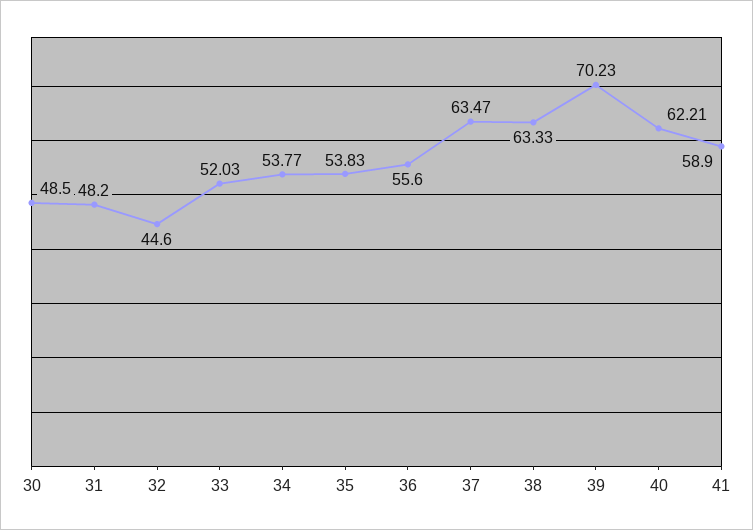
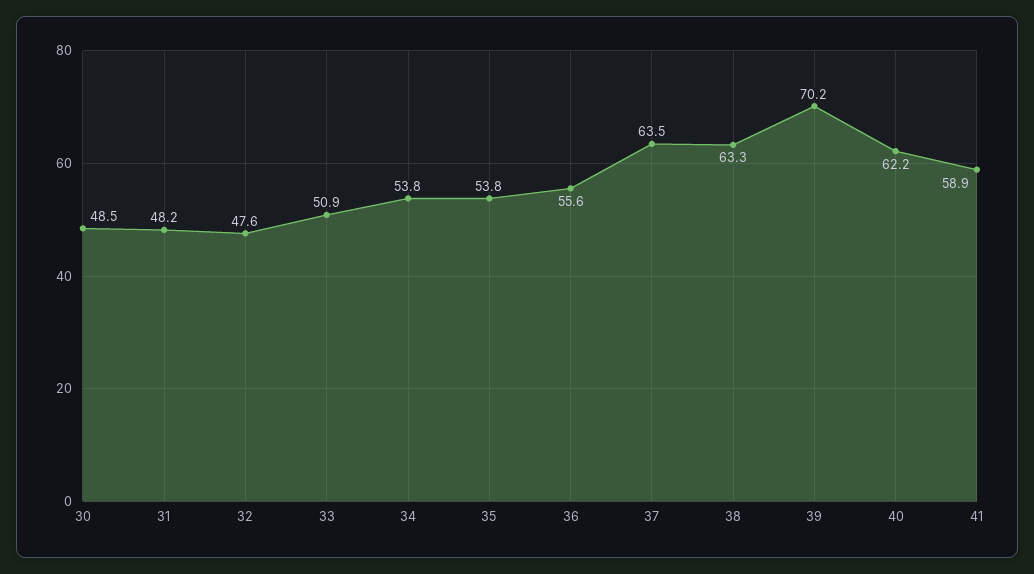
32: 44.6 -> 47.6
33: 52.03 -> 50.9

